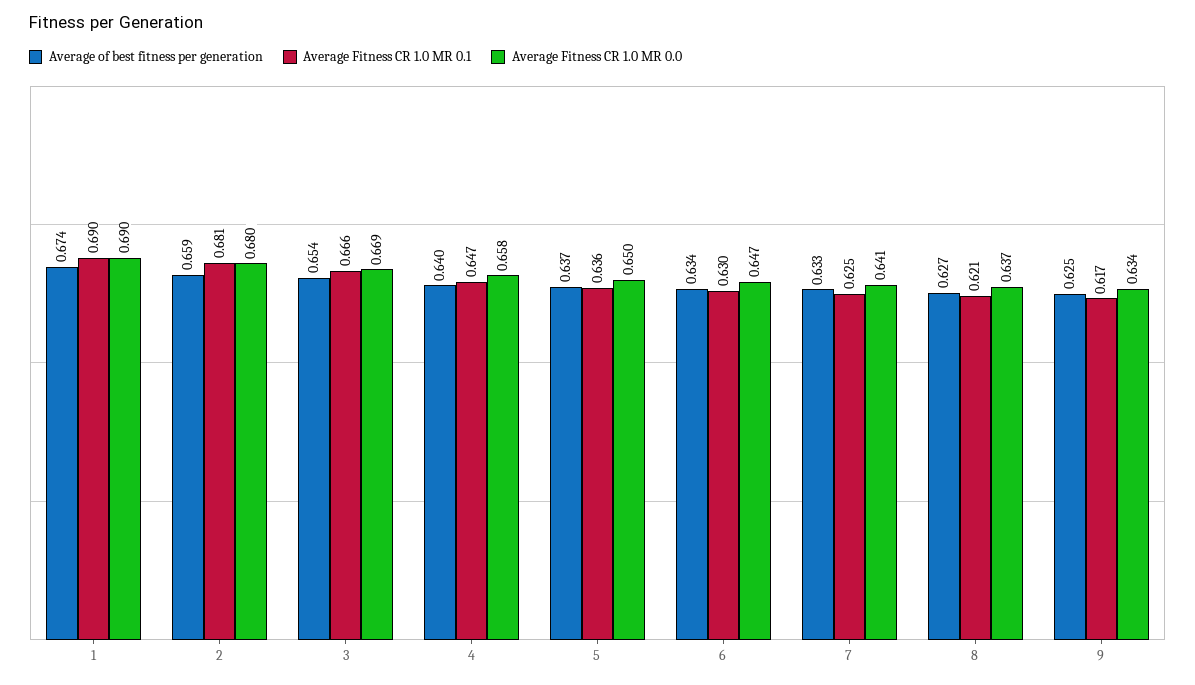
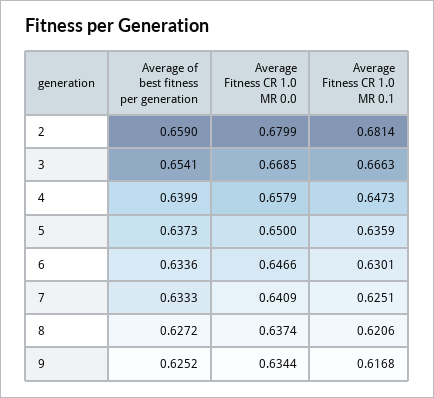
Average of best fitness per generation, 1: 0.674 -> none
Average Fitness CR 1.0 MR 0.1, 1: 0.69 -> none
Average Fitness CR 1.0 MR 0.0, 1: 0.69 -> none

